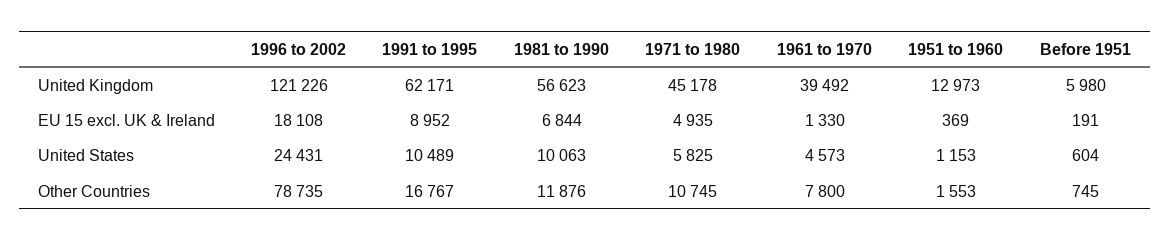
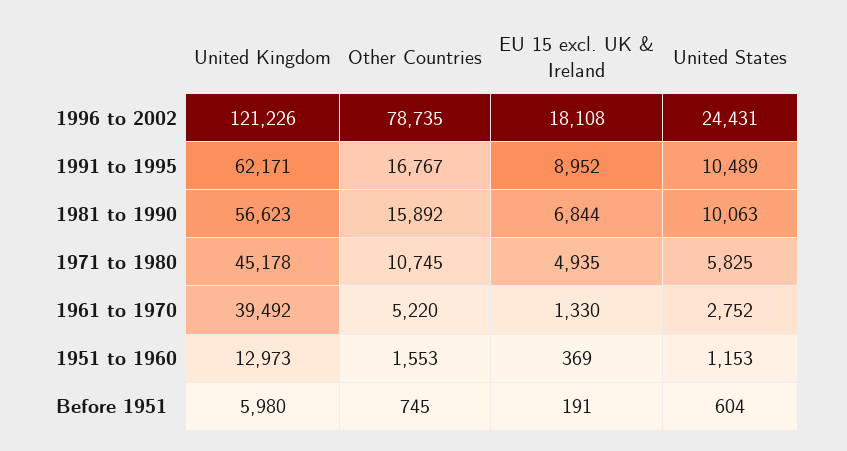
1961 to 1970, United States: 4573 -> 2752
1981 to 1990, Other Countries: 11876 -> 15892
1961 to 1970, Other Countries: 7800 -> 5220

